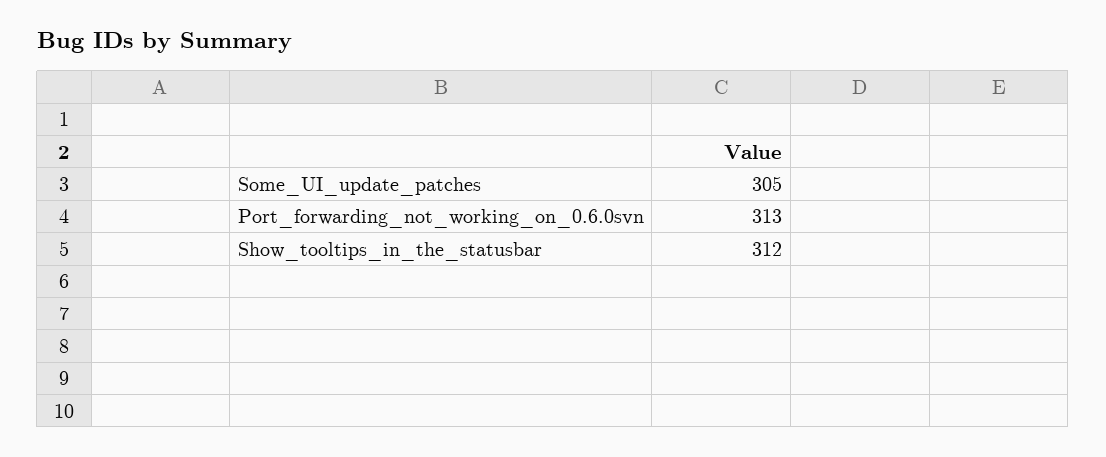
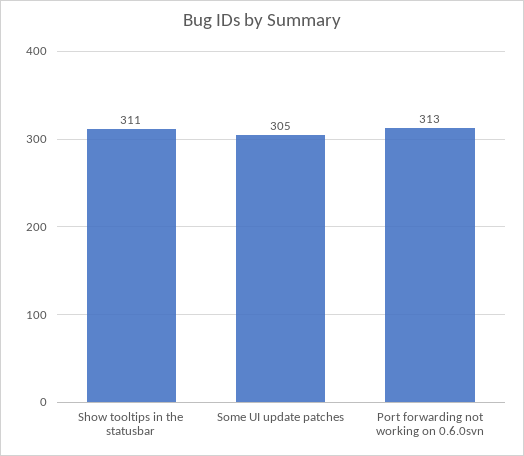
Show_tooltips_in_the_statusbar: 312 -> 311

